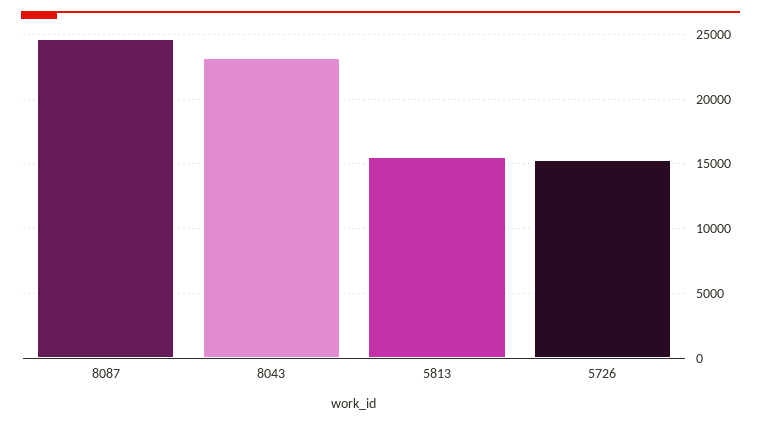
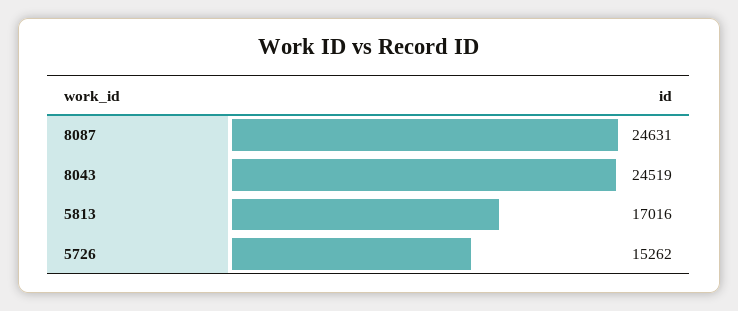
8043: 23000 -> 24519
5813: 15500 -> 17016

